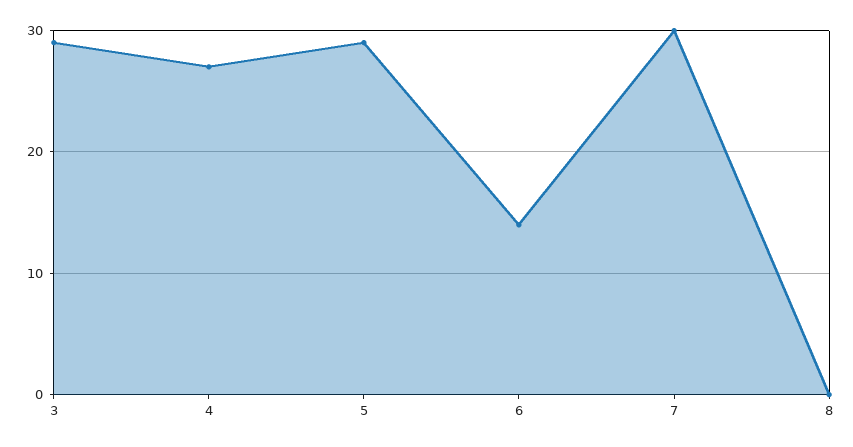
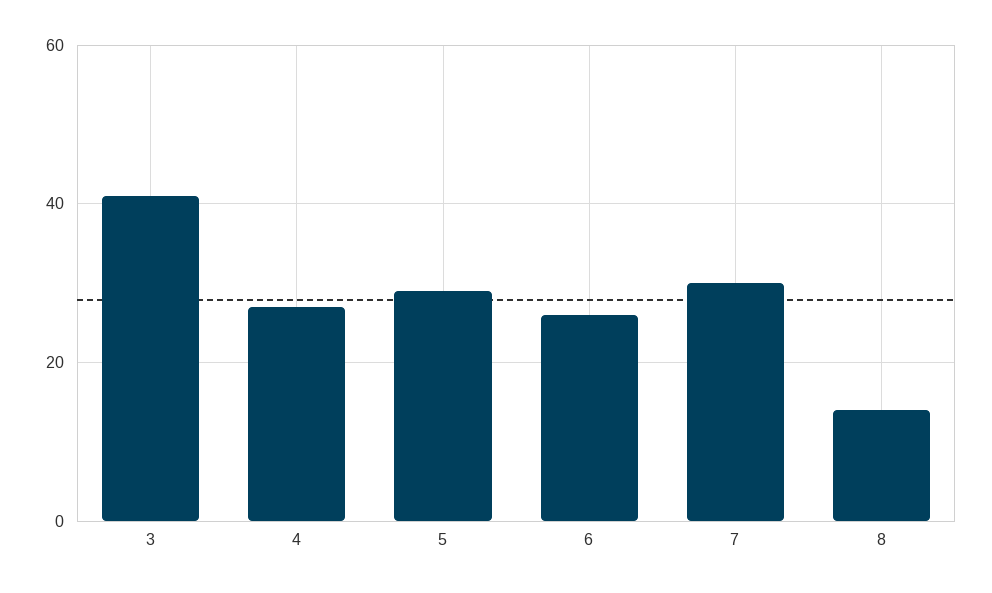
3: 29 -> 40
6: 14 -> 25
8: 0 -> 15

